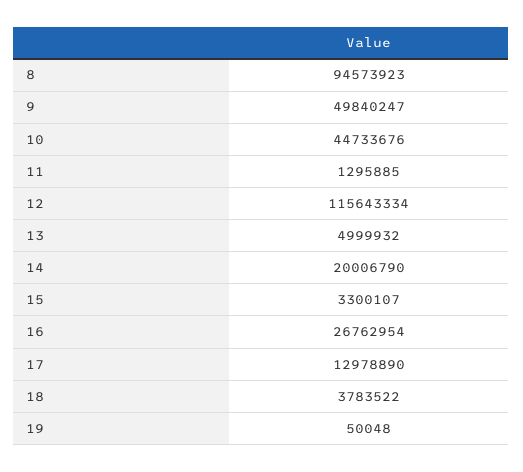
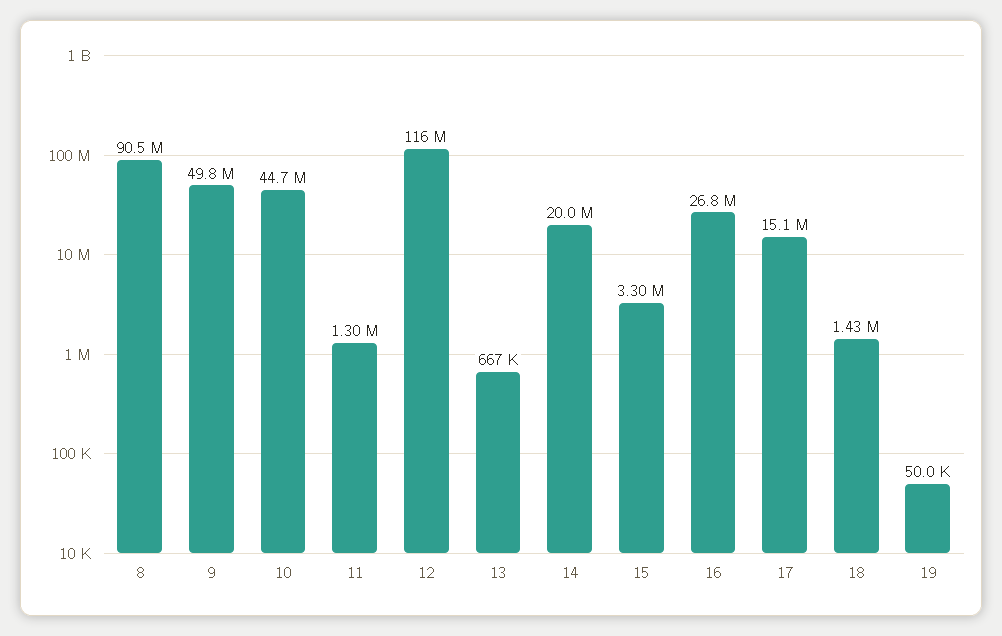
8: 94573923 -> 90500000
13: 4999932 -> 667000
17: 12978890 -> 15100000
18: 3783522 -> 1430000

